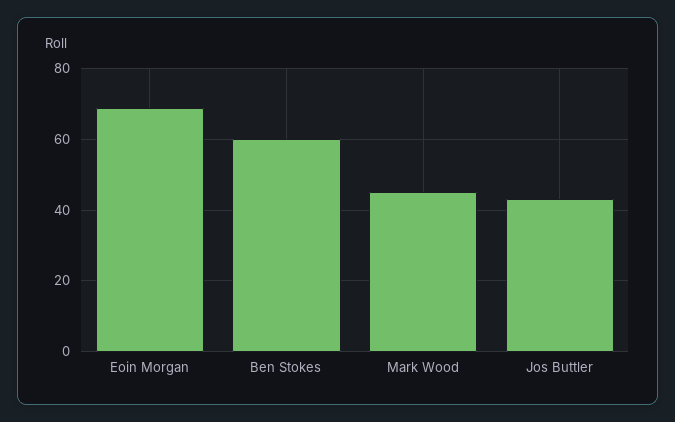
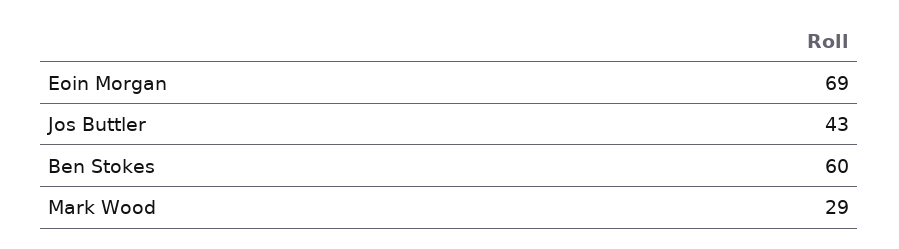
Mark Wood: 45 -> 29

